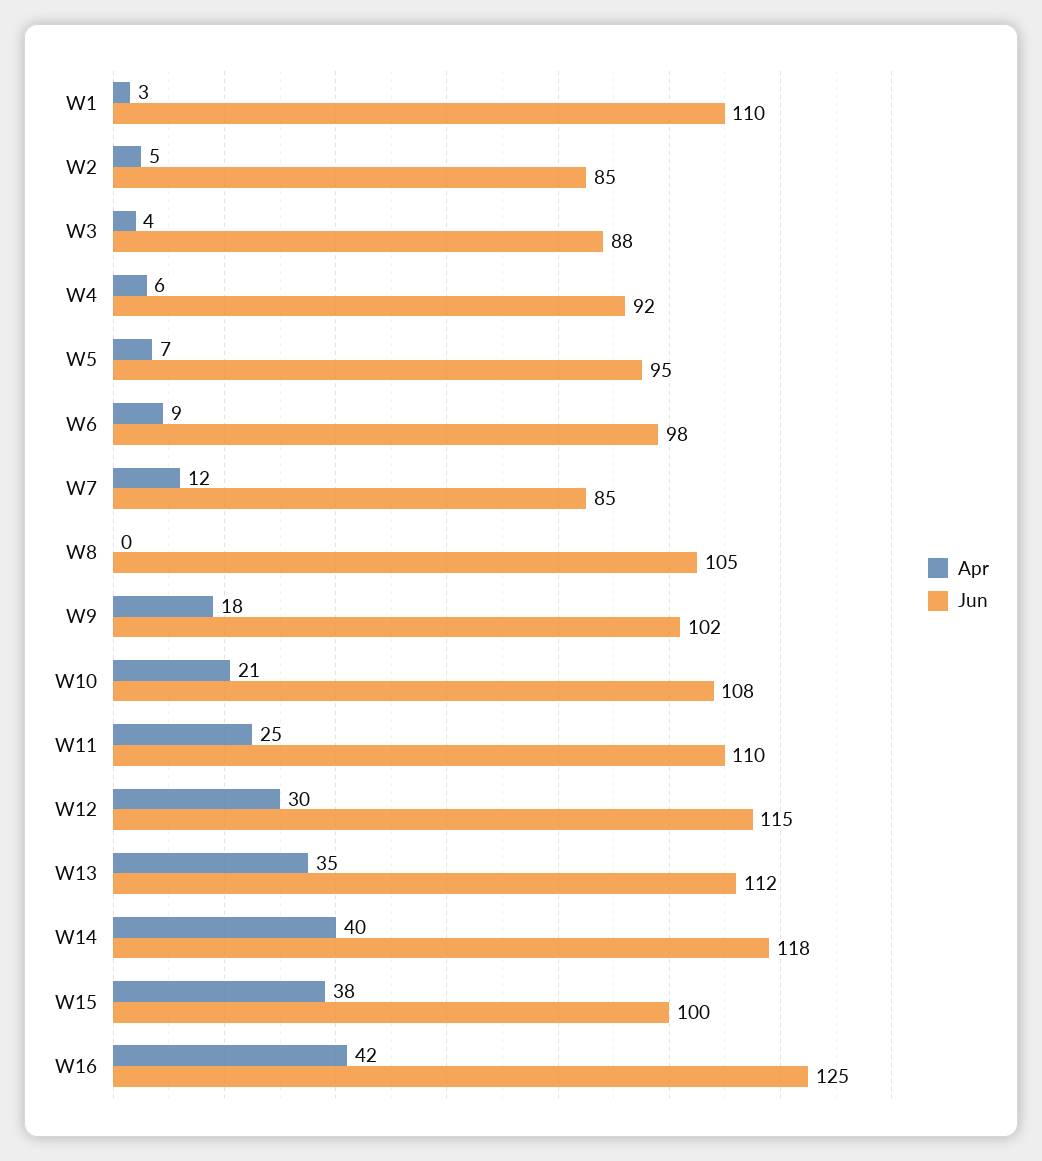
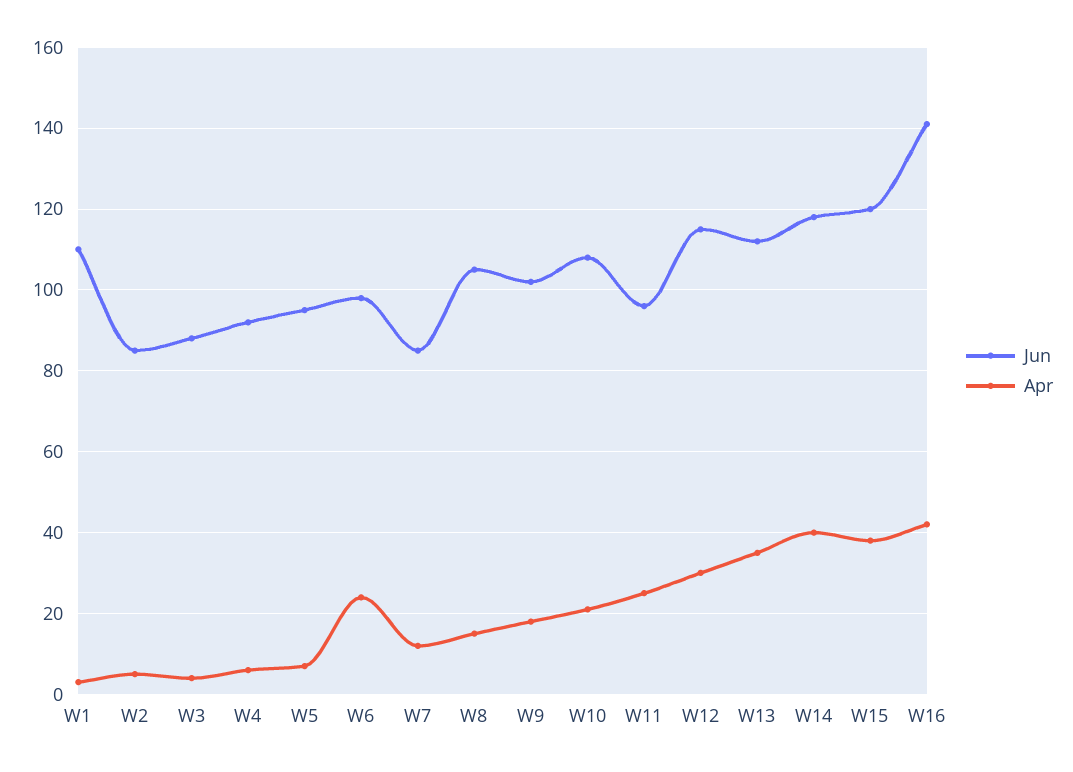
Apr, W6: 9 -> 25
Apr, W8: 0 -> 15
Jun, W11: 110 -> 95
Jun, W15: 100 -> 120
Jun, W16: 125 -> 140

